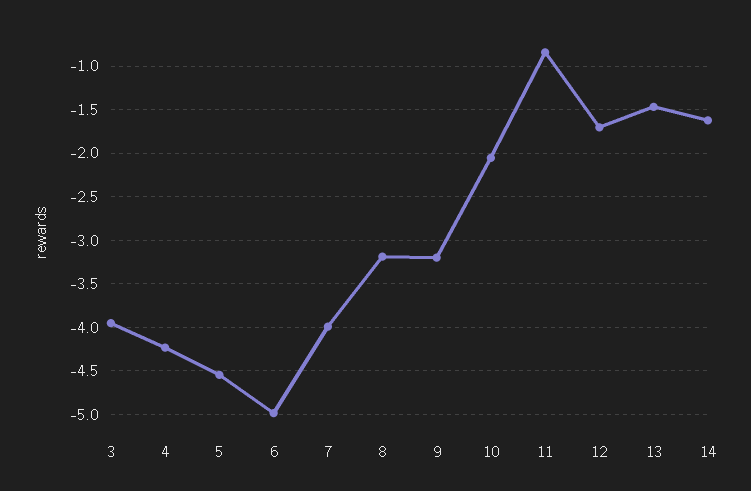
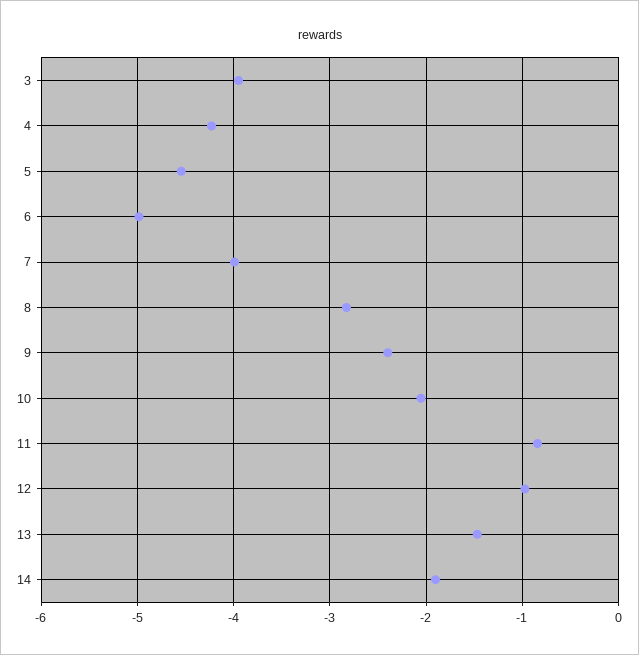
8: -3.2 -> -2.8
9: -3.2 -> -2.4
12: -1.7 -> -1
14: -1.6 -> -1.9

